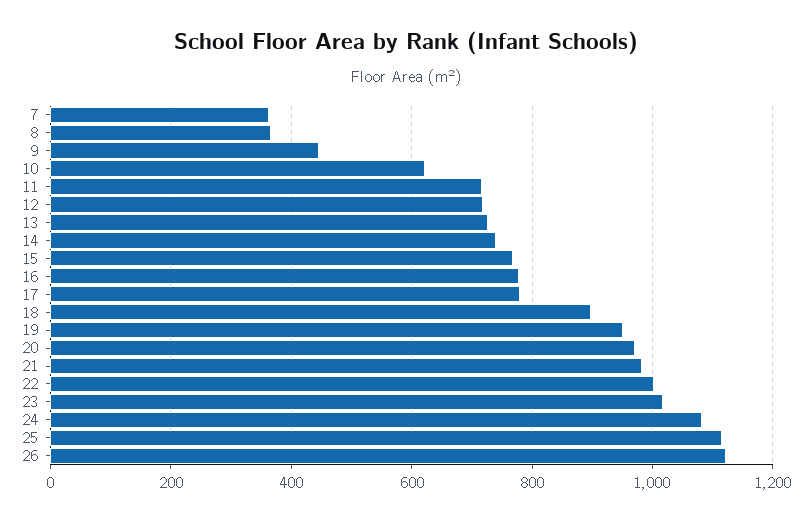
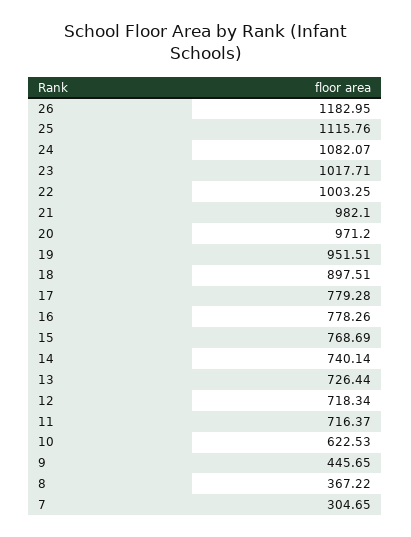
7: 360 -> 304.65
26: 1120 -> 1182.95

